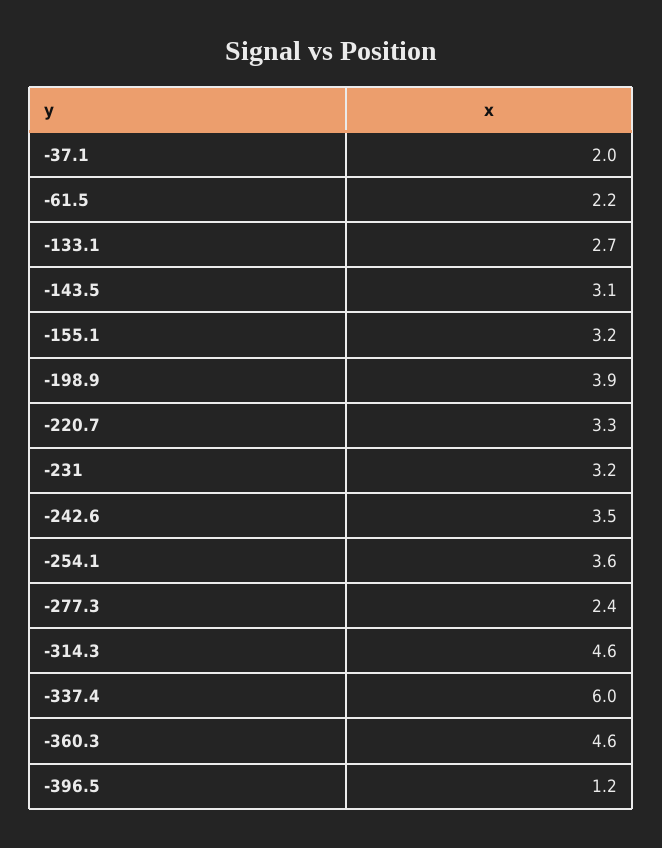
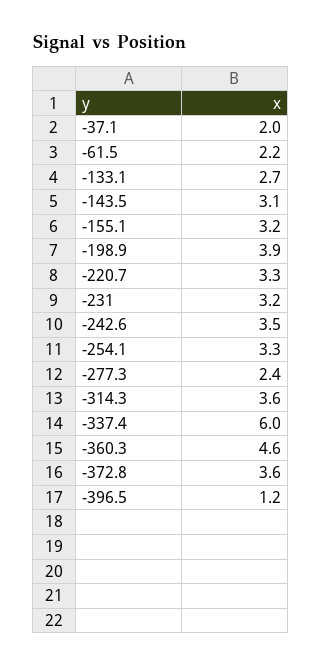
-254.1: 3.6 -> 3.3
-314.3: 4.6 -> 3.6
-372.8: none -> 3.6

